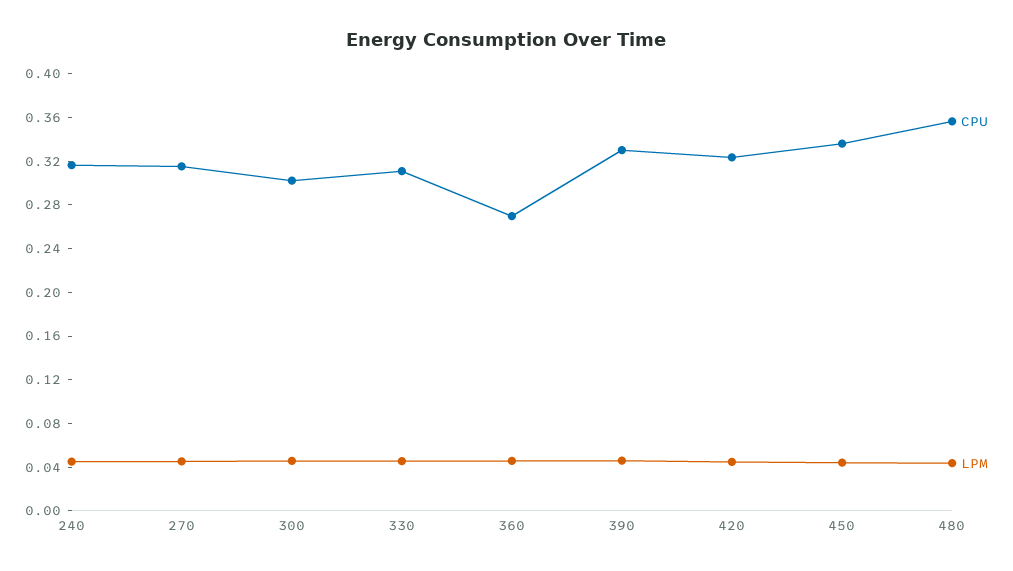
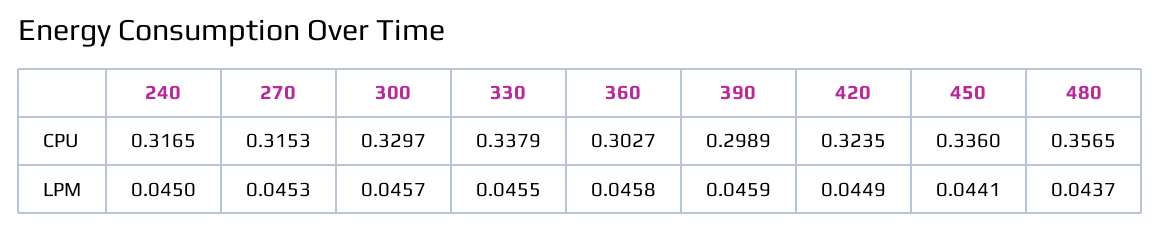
CPU, 300: 0.3 -> 0.3297
CPU, 330: 0.31 -> 0.3379
CPU, 360: 0.27 -> 0.3027
CPU, 390: 0.33 -> 0.2989

